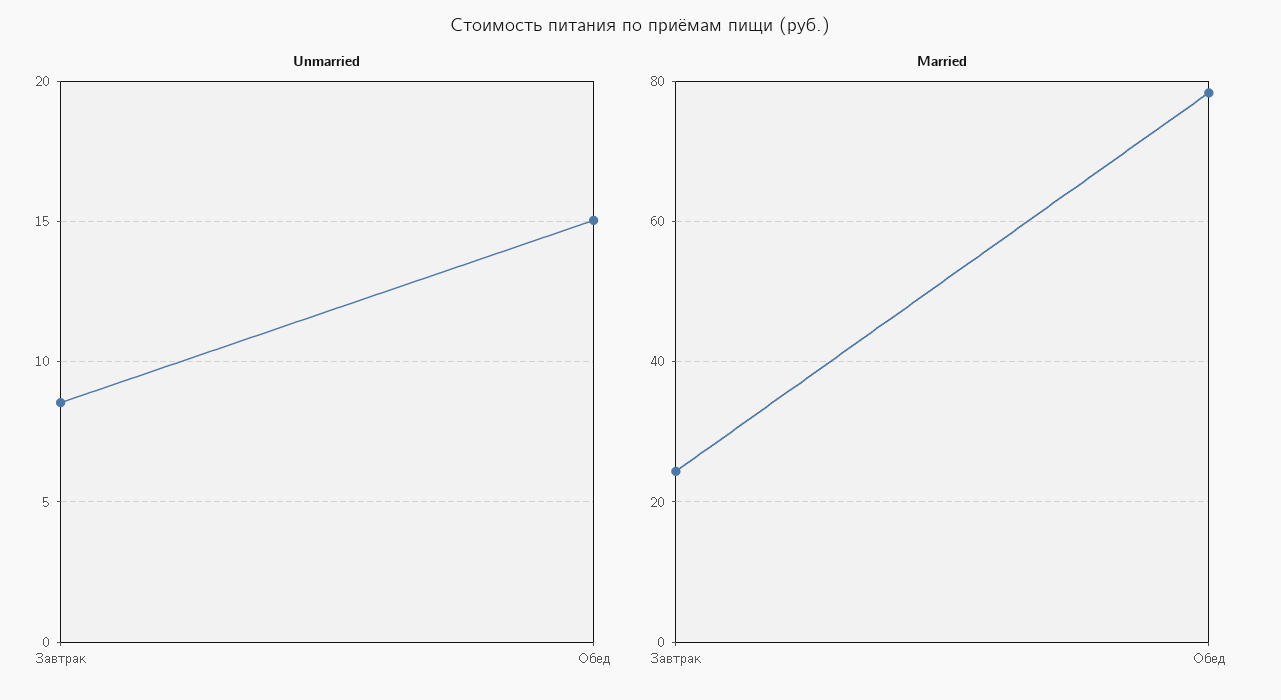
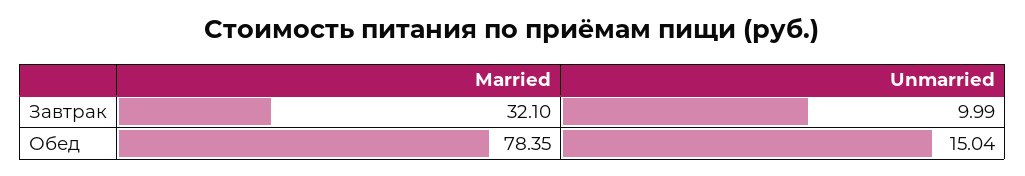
Unmarried, Завтрак: 8.5 -> 9.99
Married, Завтрак: 24 -> 32.1

